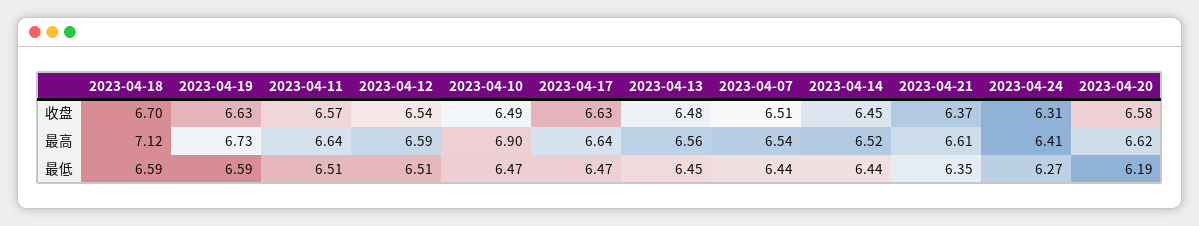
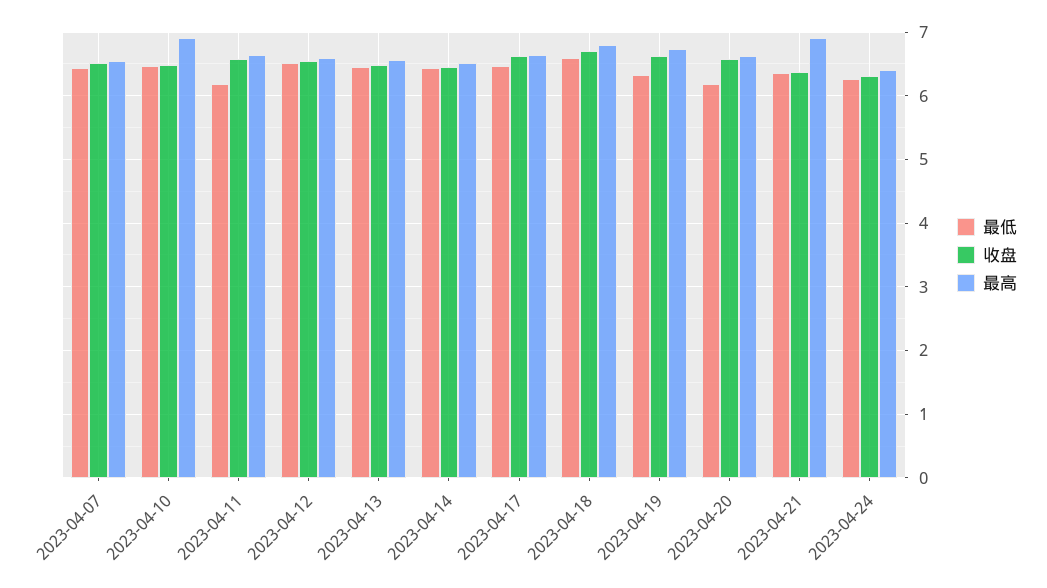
最高, 2023-04-18: 7.12 -> 6.8
最高, 2023-04-21: 6.61 -> 6.9
最低, 2023-04-19: 6.59 -> 6.3
最低, 2023-04-11: 6.51 -> 6.2

